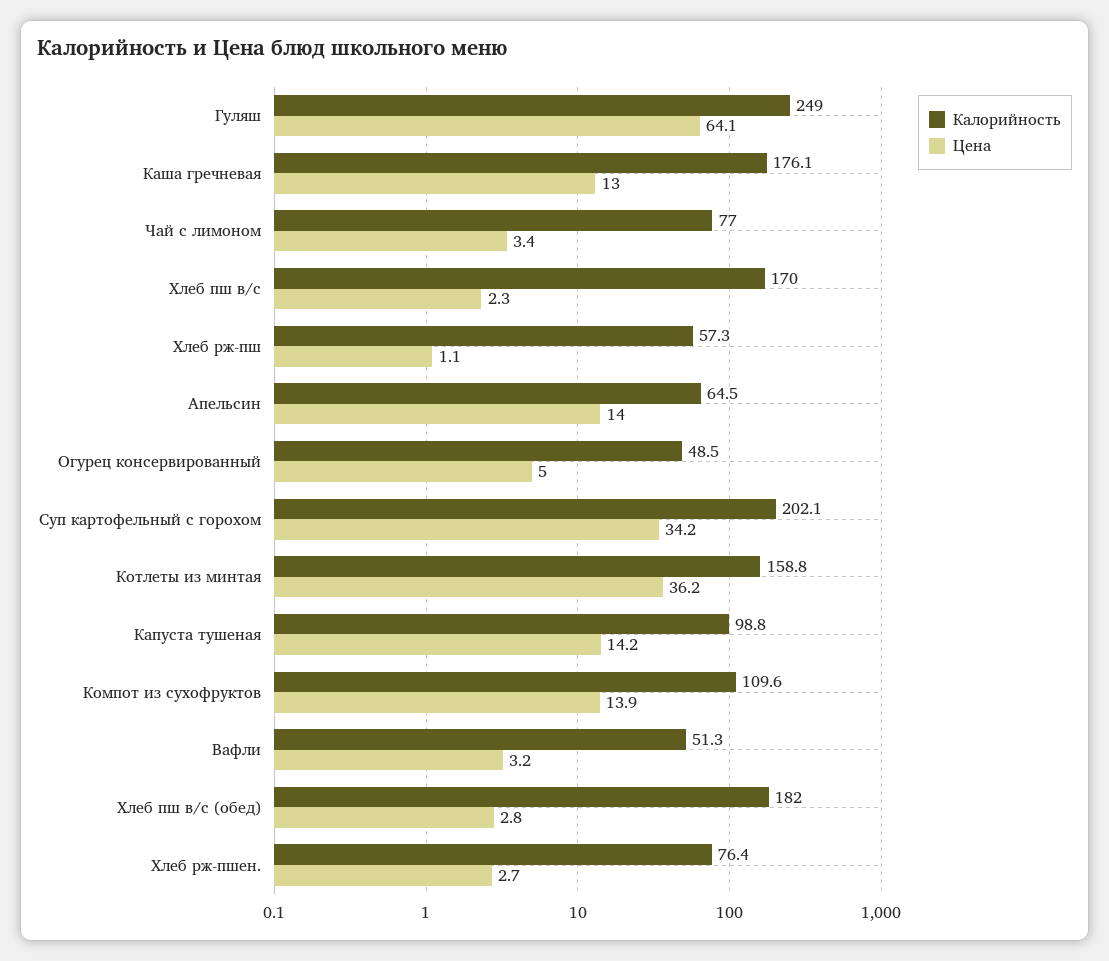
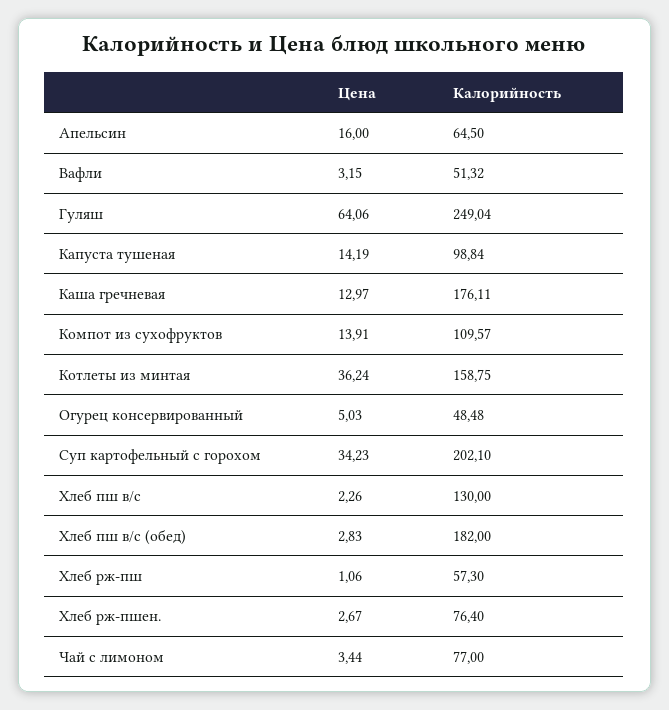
Калорийность, Хлеб пш в/с: 170 -> 130
Цена, Апельсин: 14 -> 16

